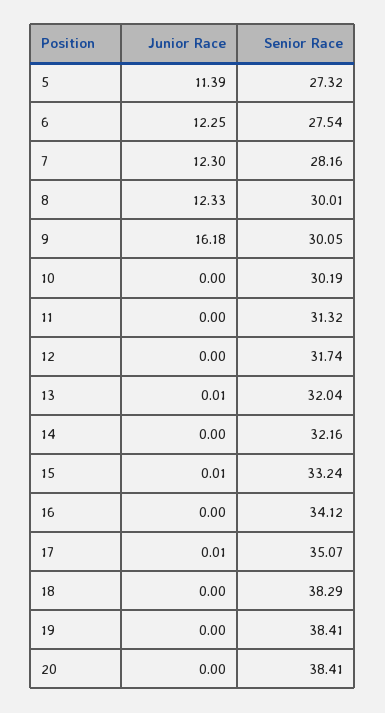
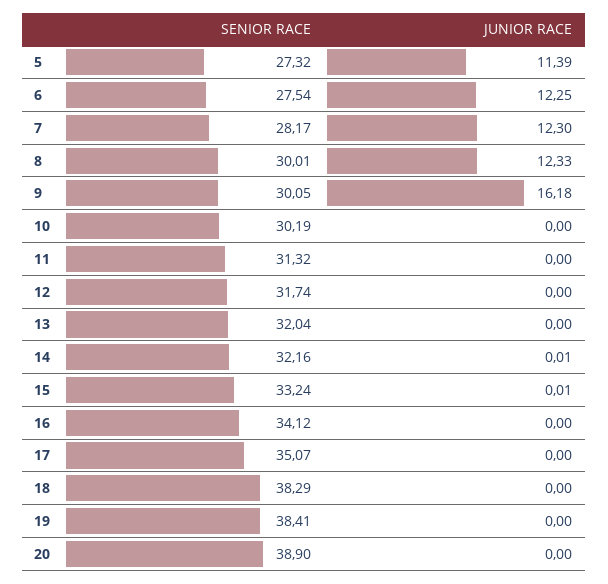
Senior Race, 7: 28.16 -> 28.17
Junior Race, 13: 0.01 -> 0
Junior Race, 14: 0 -> 0.01
Junior Race, 17: 0.01 -> 0
Senior Race, 20: 38.41 -> 38.9

